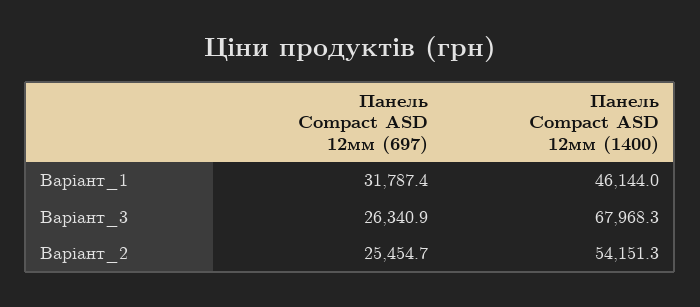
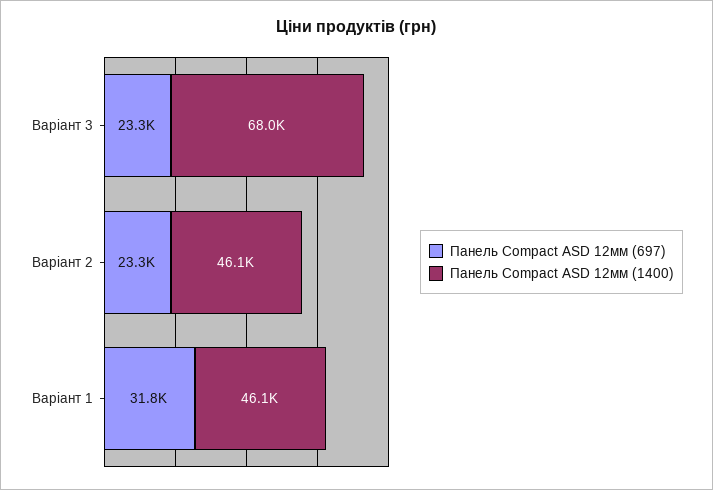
Панель Compact ASD 12мм (697), Варіант_3: 26340.9 -> 23300
Панель Compact ASD 12мм (697), Варіант_2: 25454.7 -> 23300
Панель Compact ASD 12мм (1400), Варіант_2: 54151.3 -> 46100

